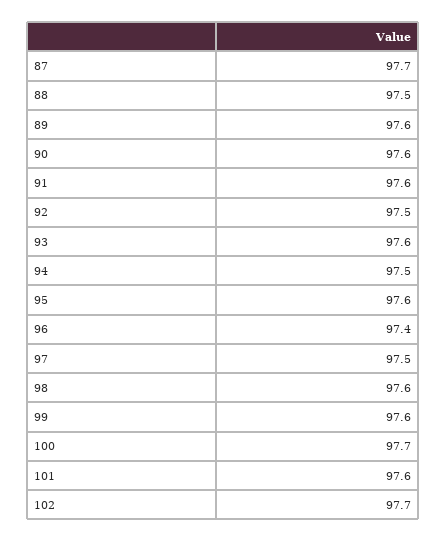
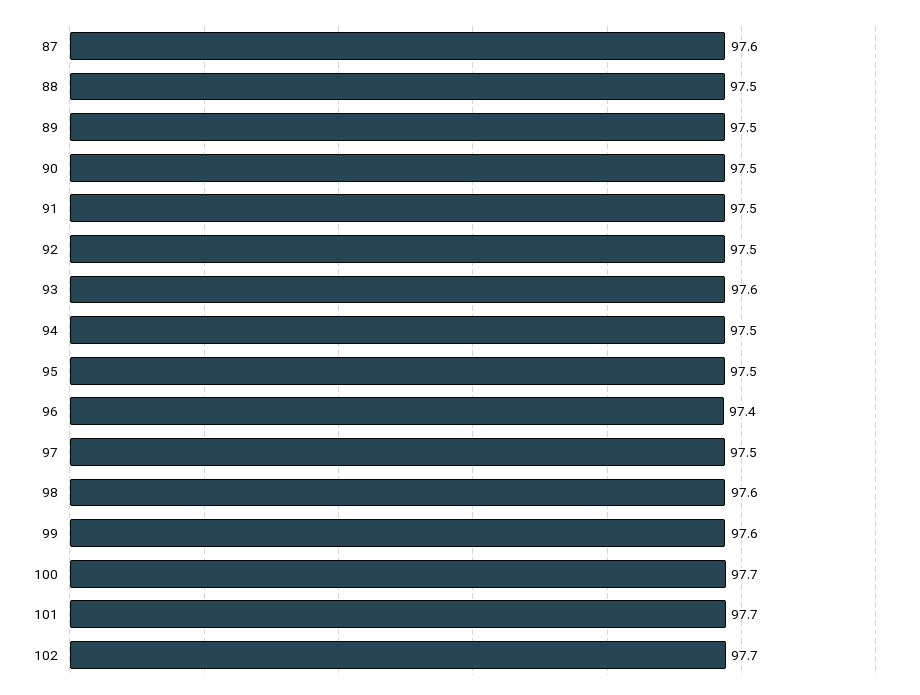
87: 97.7 -> 97.6
89: 97.6 -> 97.5
90: 97.6 -> 97.5
91: 97.6 -> 97.5
95: 97.6 -> 97.5
101: 97.6 -> 97.7

